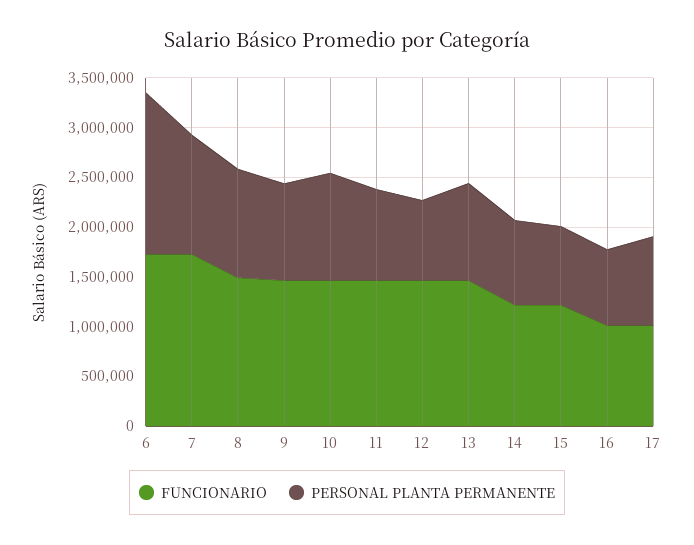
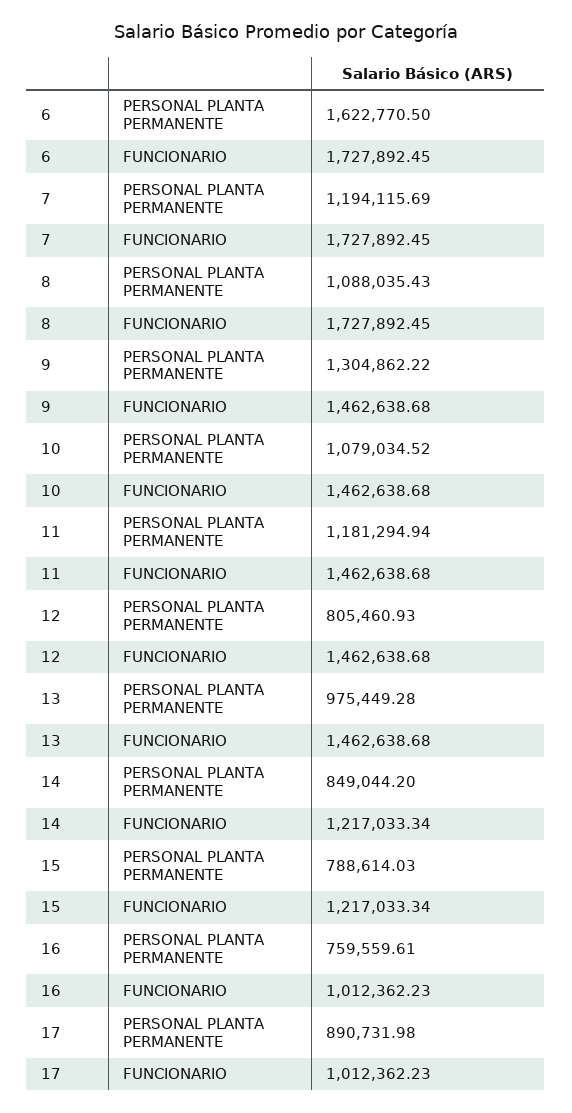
FUNCIONARIO, 8: 1500000 -> 1727892.45
PERSONAL PLANTA PERMANENTE, 9: 1000000 -> 1304862.22
PERSONAL PLANTA PERMANENTE, 11: 900000 -> 1181294.94

